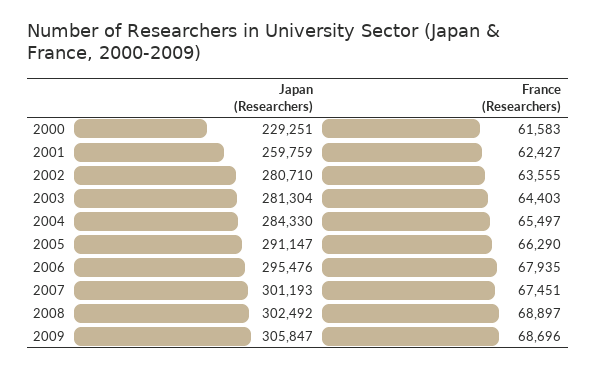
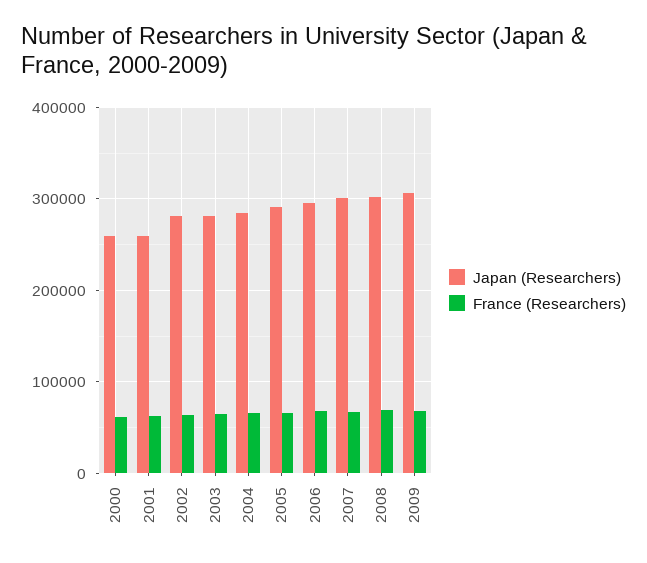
Japan (Researchers), 2000: 229251 -> 260000

